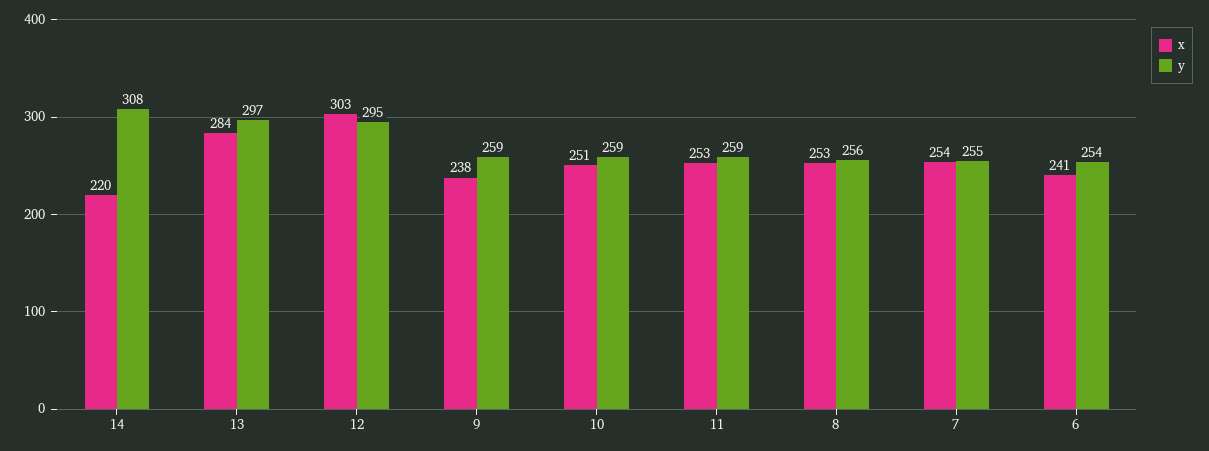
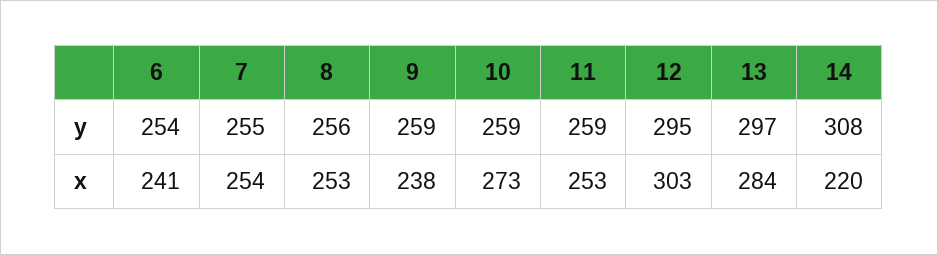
x, 10: 251 -> 273

